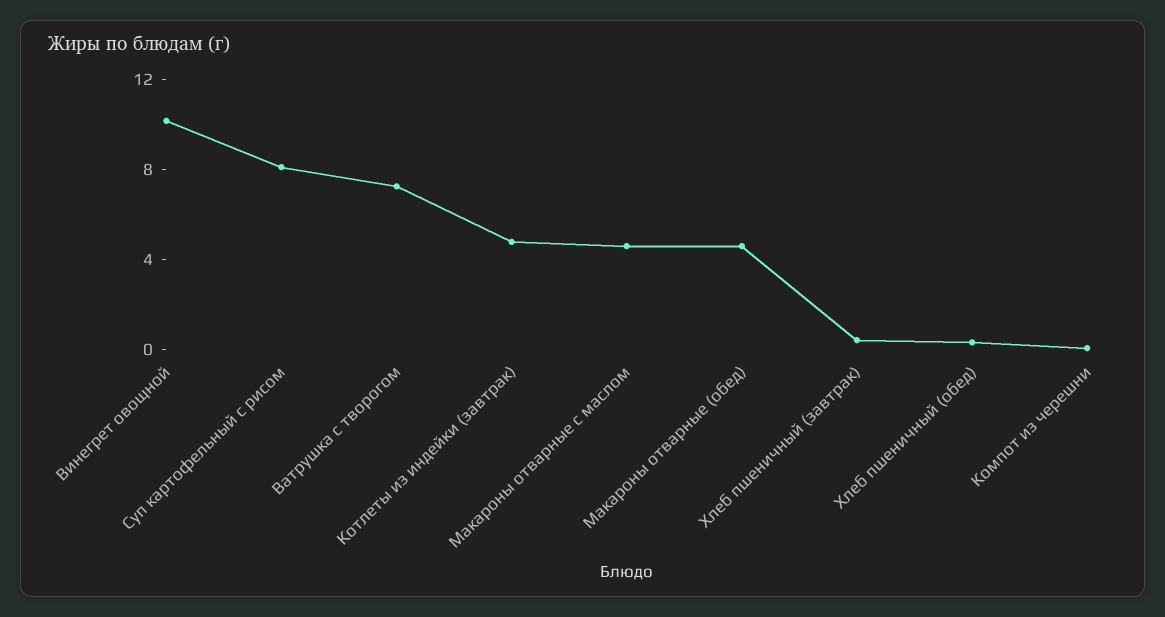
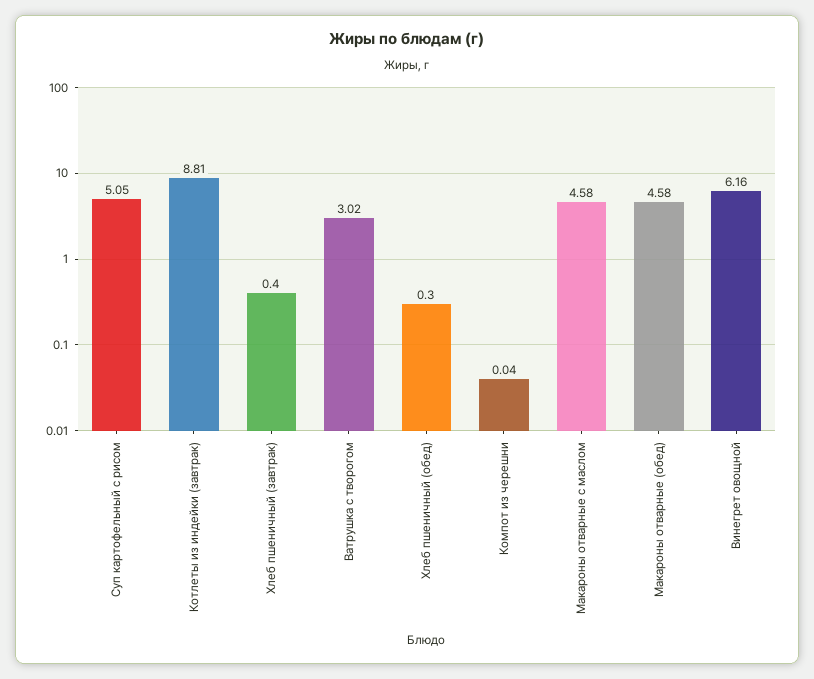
Винегрет овощной: 10 -> 6.16
Суп картофельный с рисом: 8 -> 5.05
Ватрушка с творогом: 7 -> 3.02
Котлеты из индейки (завтрак): 5 -> 8.81

